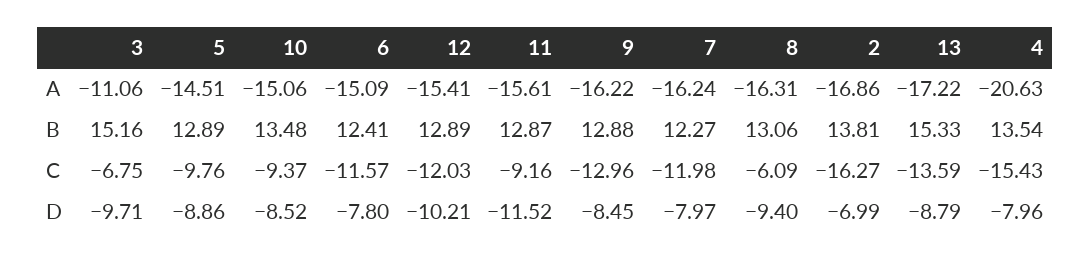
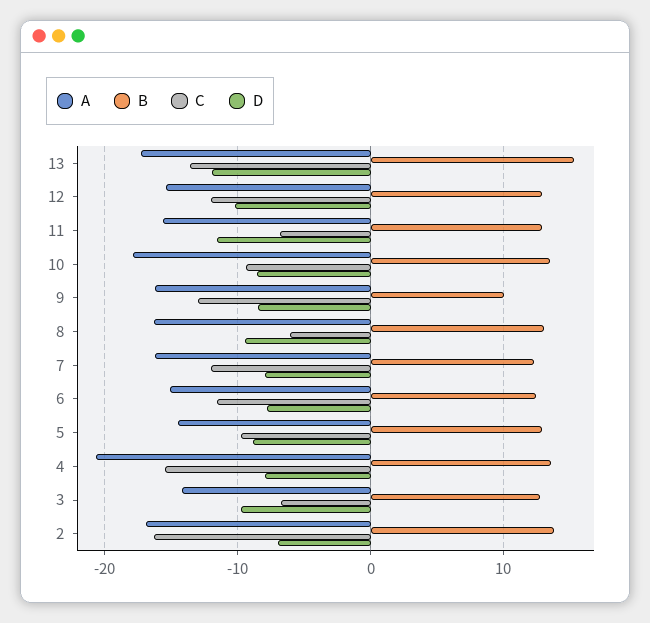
A, 3: -11.06 -> -14
A, 10: -15.06 -> -18
B, 3: 15.16 -> 13
B, 9: 12.88 -> 10
C, 11: -9.16 -> -7
D, 13: -8.79 -> -12

